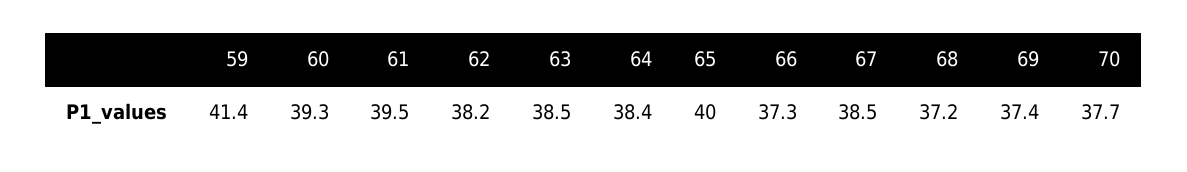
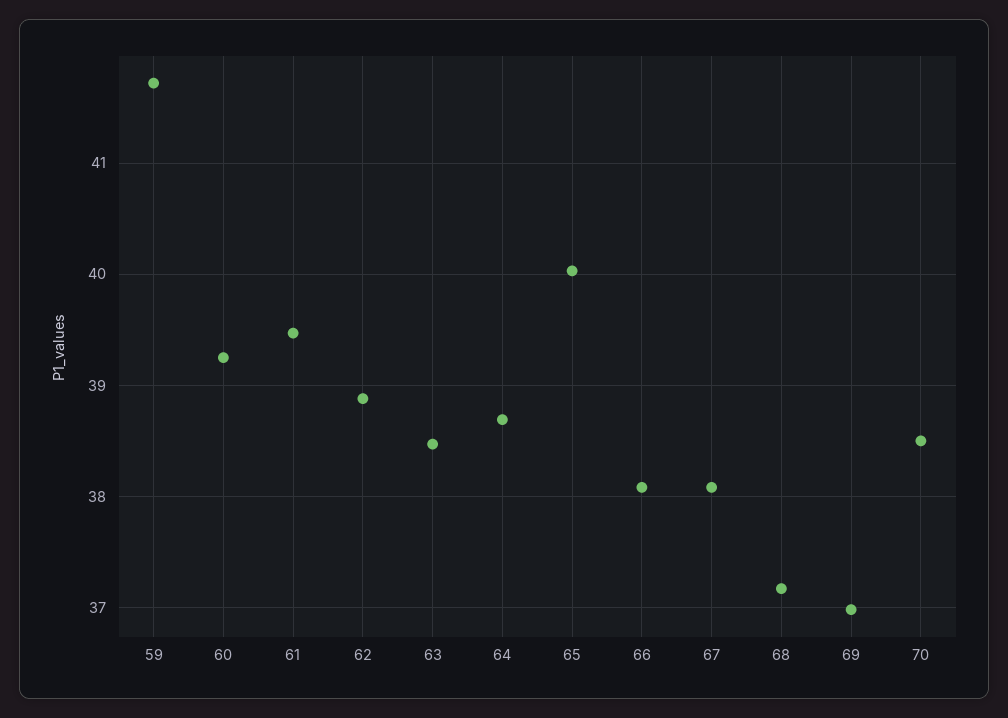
59: 41.4 -> 41.7
62: 38.2 -> 38.9
64: 38.4 -> 38.7
66: 37.3 -> 38.1
67: 38.5 -> 38.1
69: 37.4 -> 37
70: 37.7 -> 38.5

